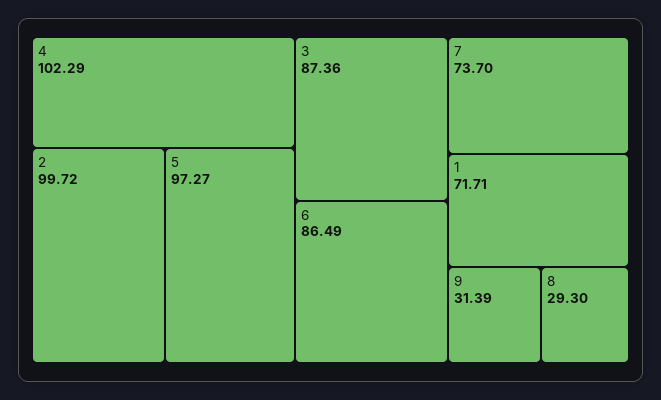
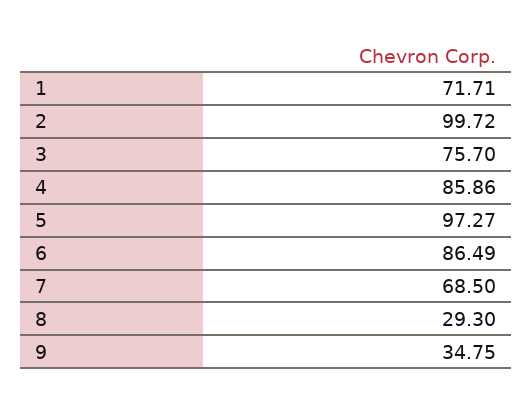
4: 102.29 -> 85.86
3: 87.36 -> 75.7
7: 73.7 -> 68.5
9: 31.39 -> 34.75

